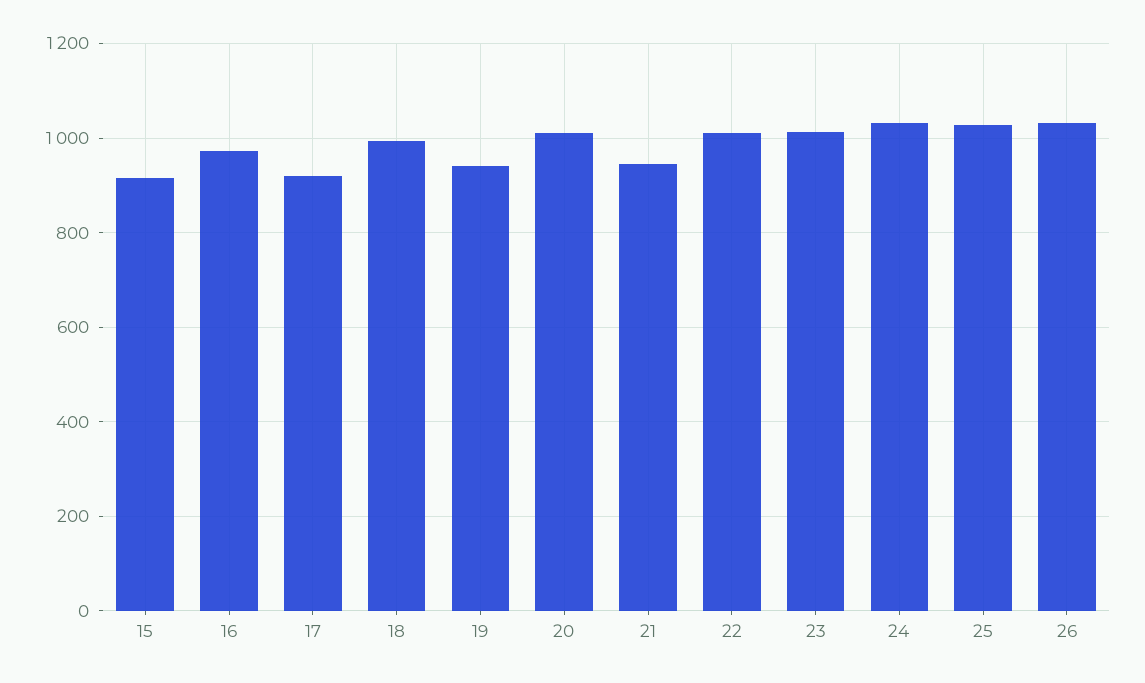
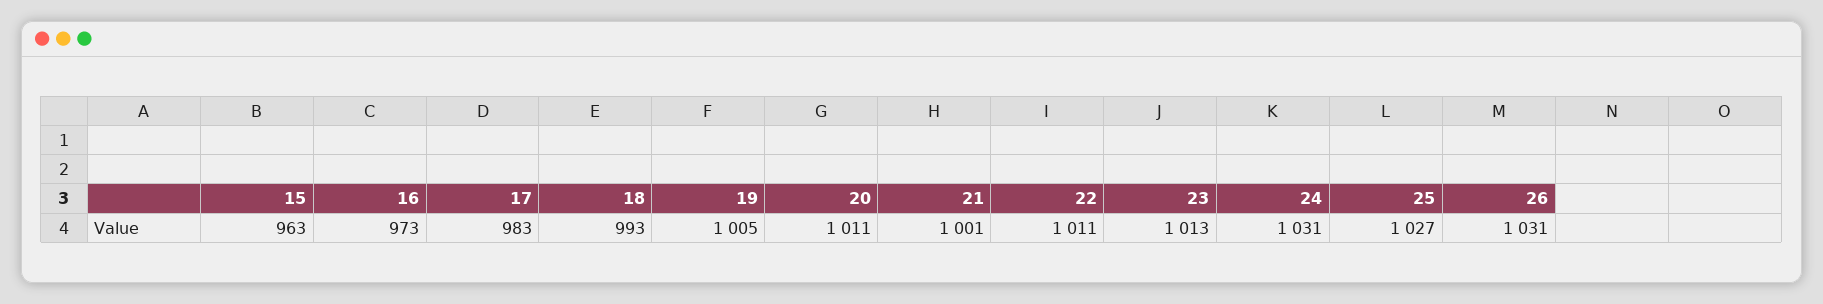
15: 920 -> 963
17: 920 -> 983
19: 940 -> 1005
21: 940 -> 1001

